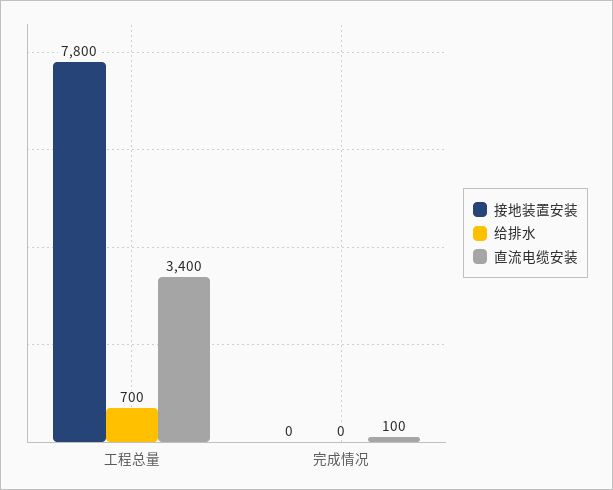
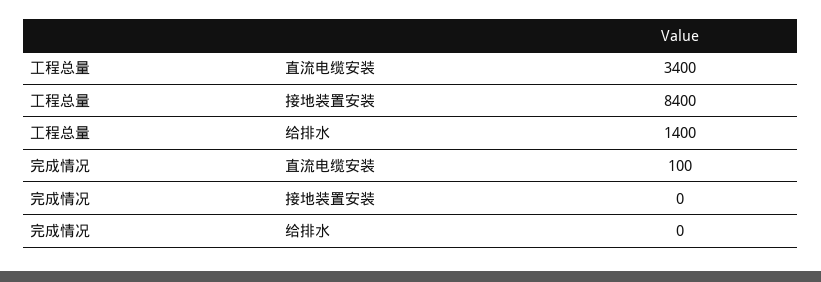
接地装置安装, 工程总量: 7800 -> 8400
给排水, 工程总量: 700 -> 1400

